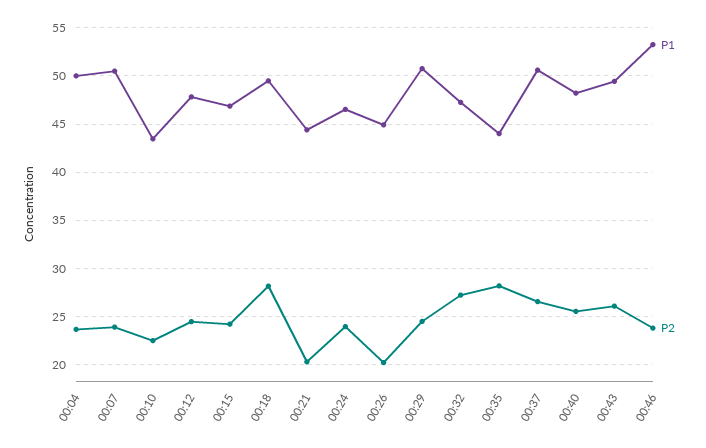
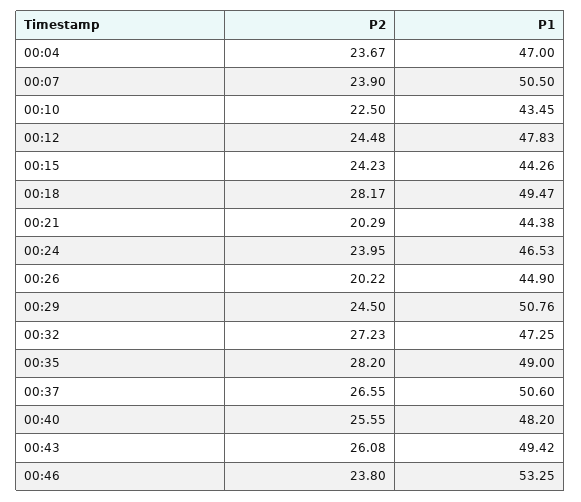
P1, 00:04: 50 -> 47
P1, 00:15: 47 -> 44.26
P1, 00:35: 44 -> 49

